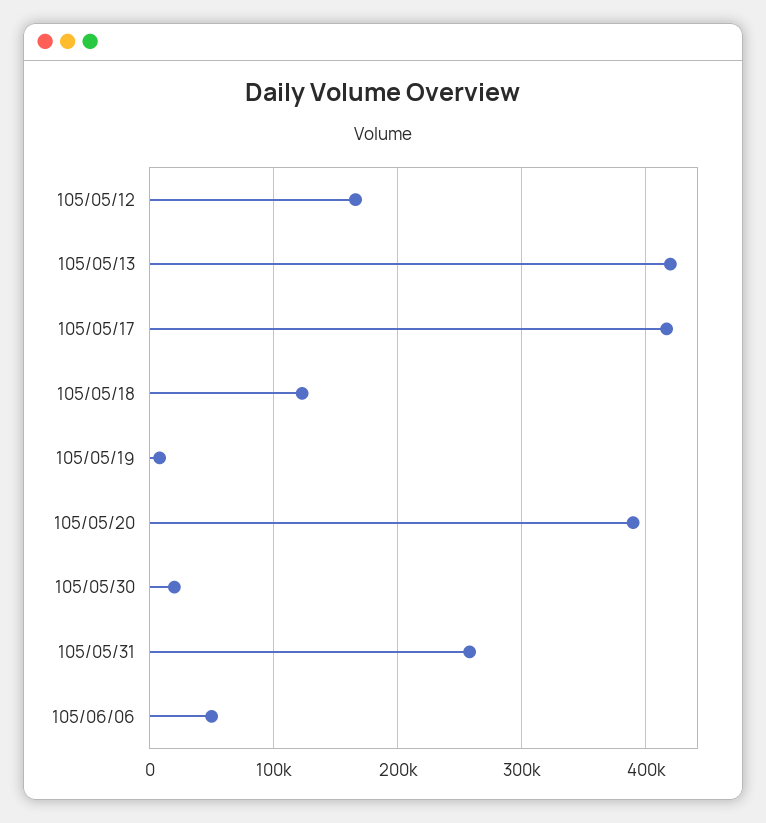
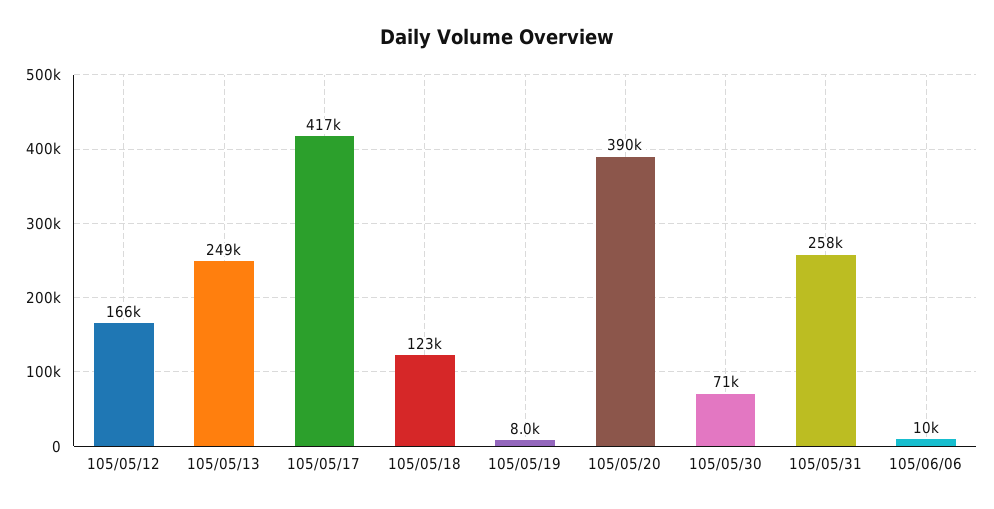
105/05/13: 420000 -> 249000
105/05/30: 20000 -> 71000
105/06/06: 50000 -> 10000

